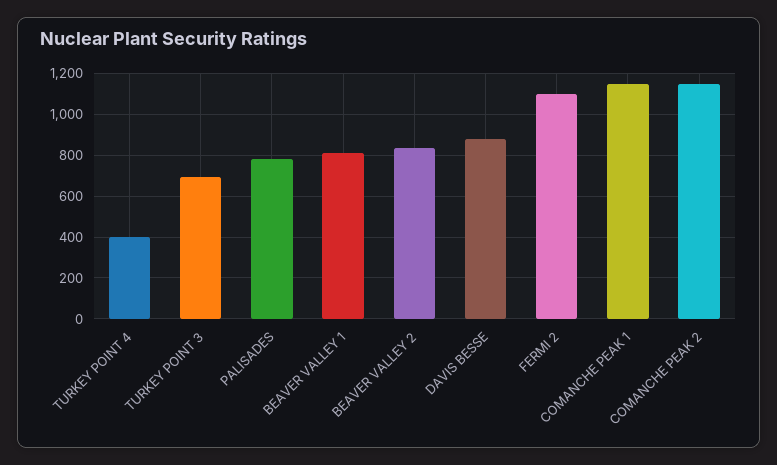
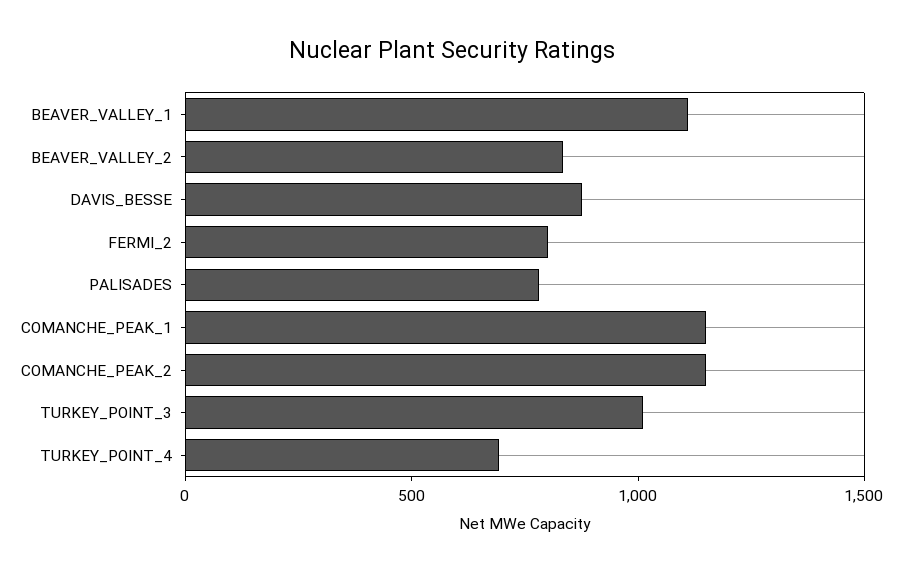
TURKEY POINT 4: 400 -> 700
TURKEY POINT 3: 700 -> 1000
BEAVER VALLEY 1: 800 -> 1100
FERMI 2: 1100 -> 800

